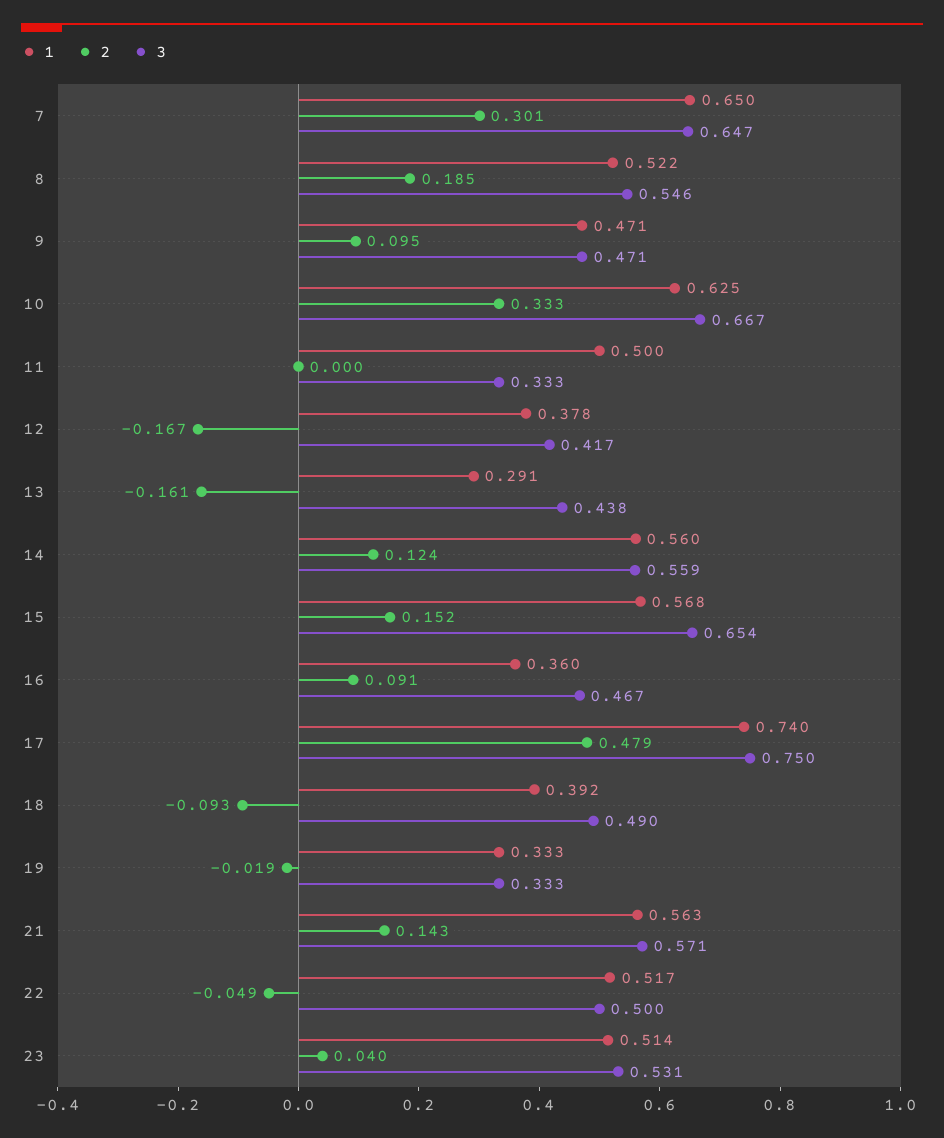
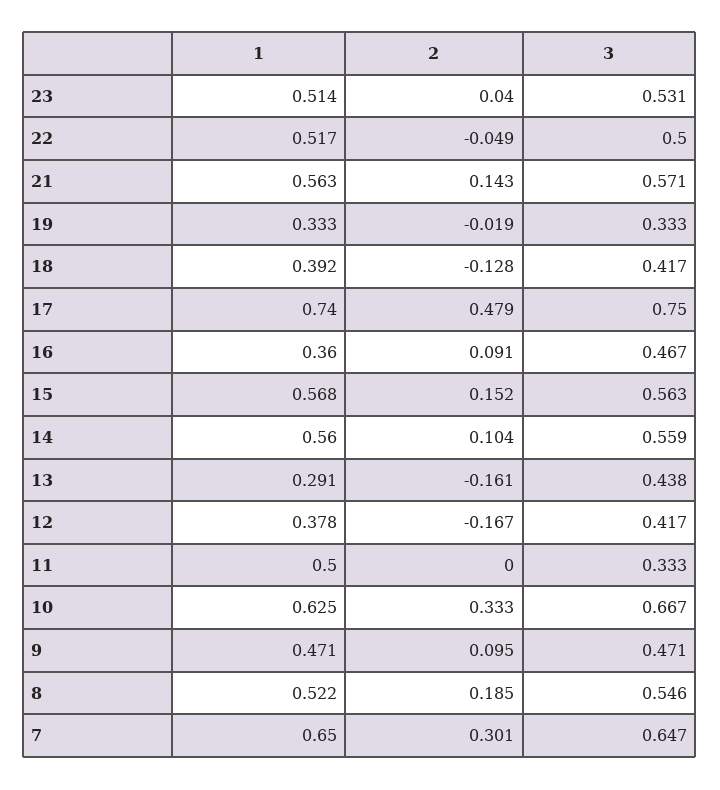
2, 14: 0.124 -> 0.104
3, 15: 0.654 -> 0.563
2, 18: -0.093 -> -0.128
3, 18: 0.49 -> 0.417

